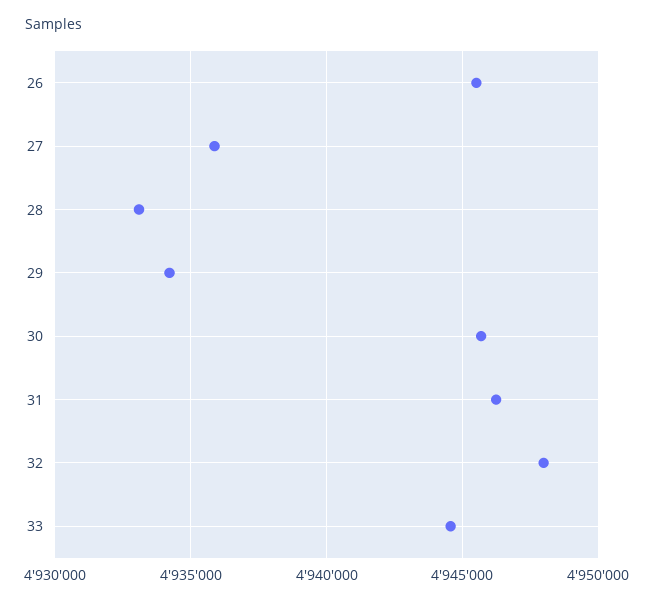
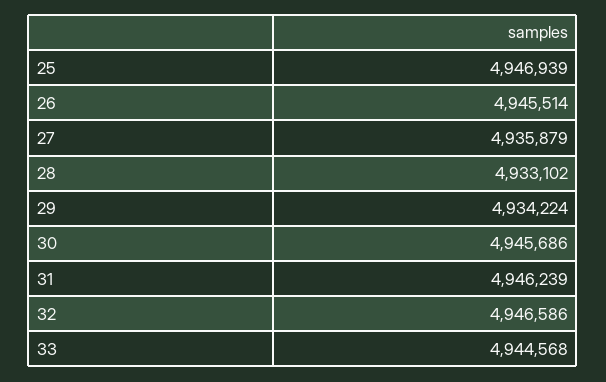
32: 4948000 -> 4946586
25: none -> 4946939

